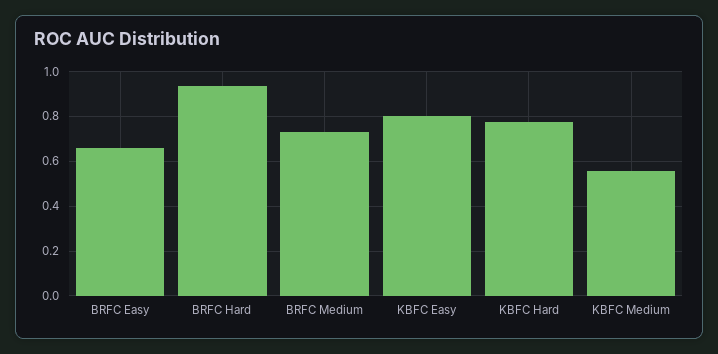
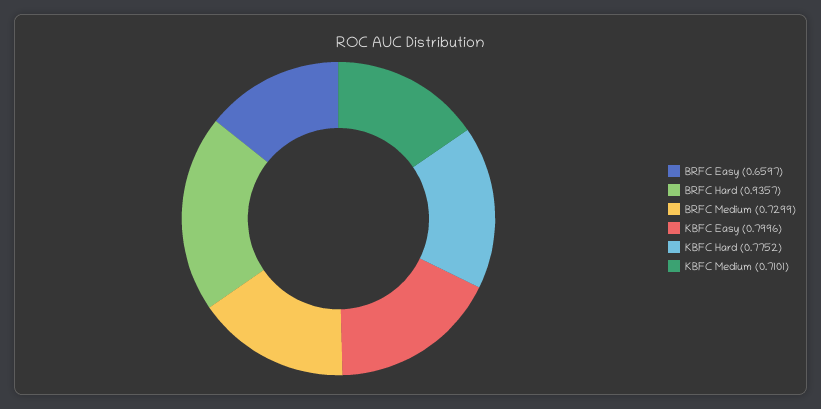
KBFC Medium: 0.55 -> 0.7101

